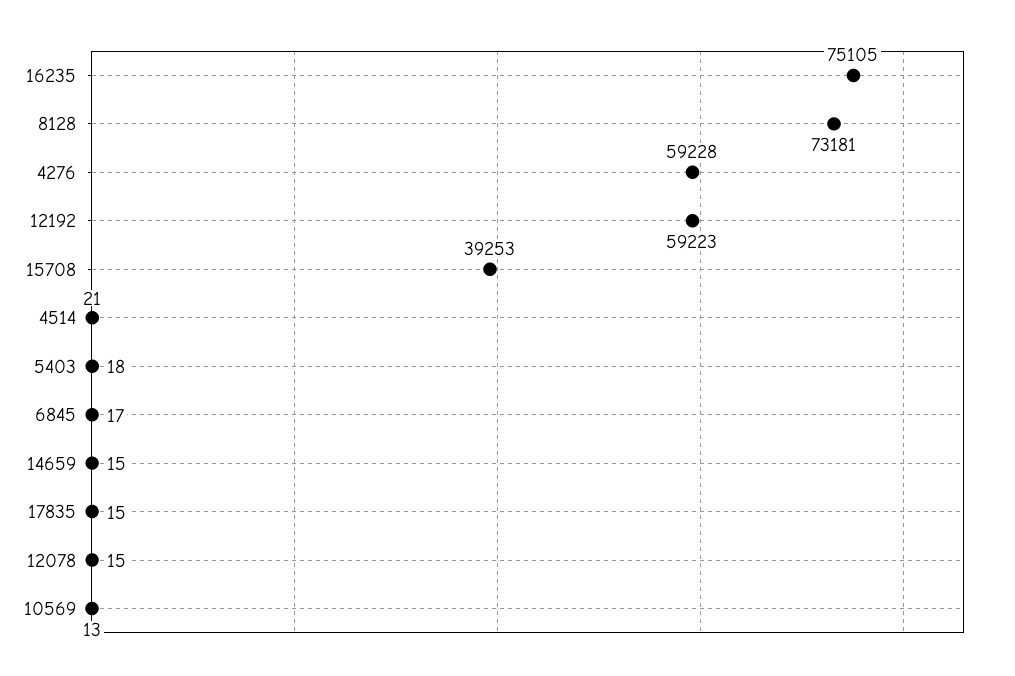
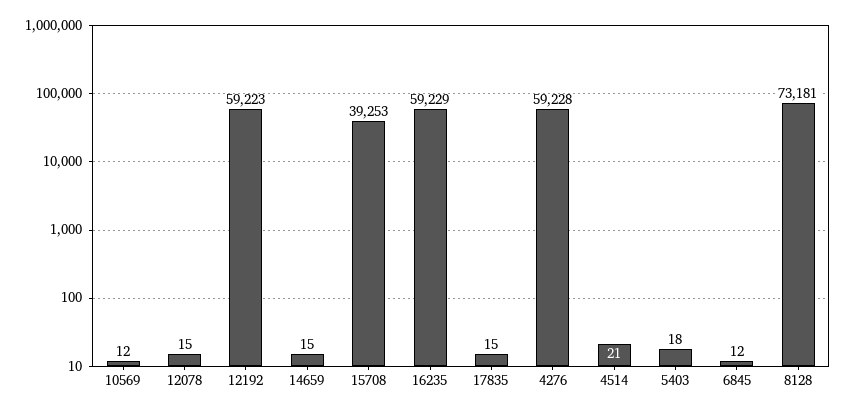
16235: 75105 -> 59229
6845: 17 -> 12
10569: 13 -> 12

